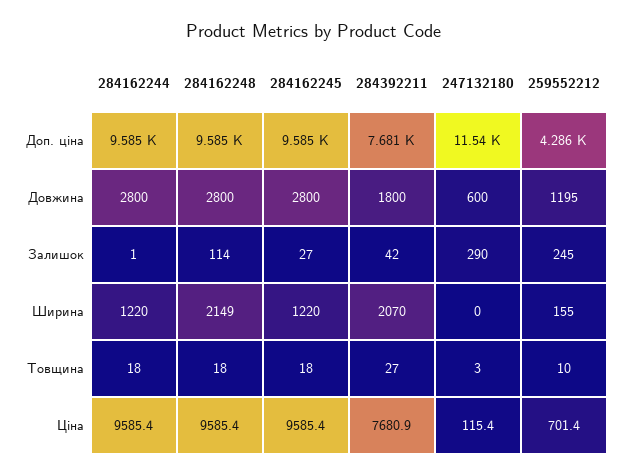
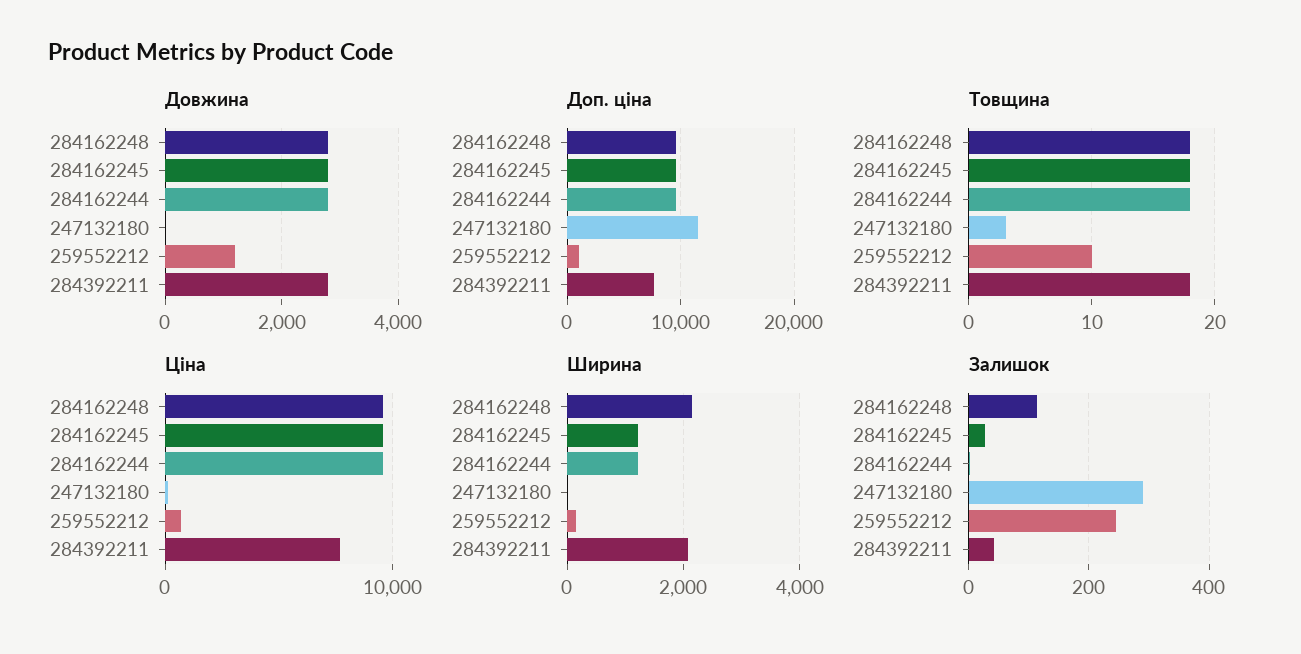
Доп. ціна, 259552212: 4286 -> 1000
Довжина, 284392211: 1800 -> 2800
Довжина, 247132180: 600 -> 0
Товщина, 284392211: 27 -> 18

